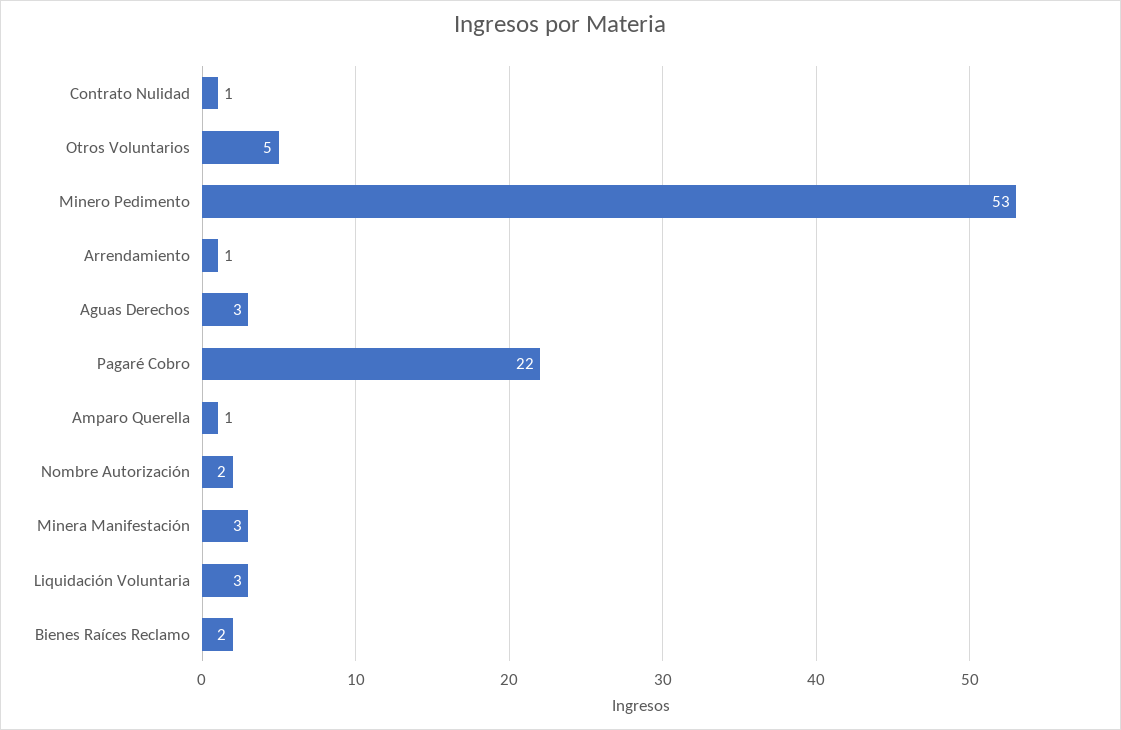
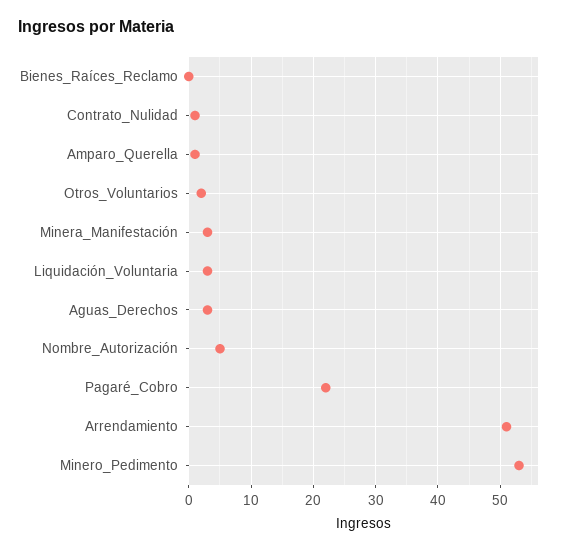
Otros Voluntarios: 5 -> 2
Arrendamiento: 1 -> 51
Nombre Autorización: 2 -> 5
Bienes Raíces Reclamo: 2 -> 0

